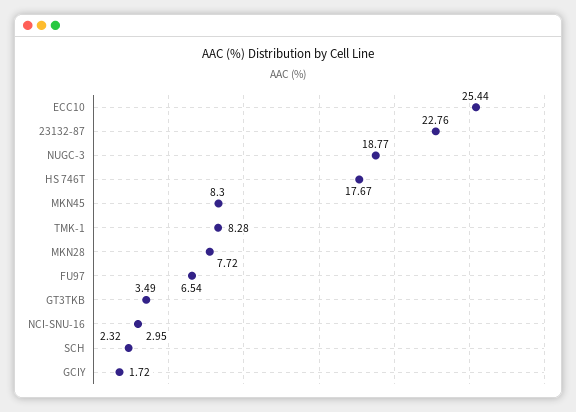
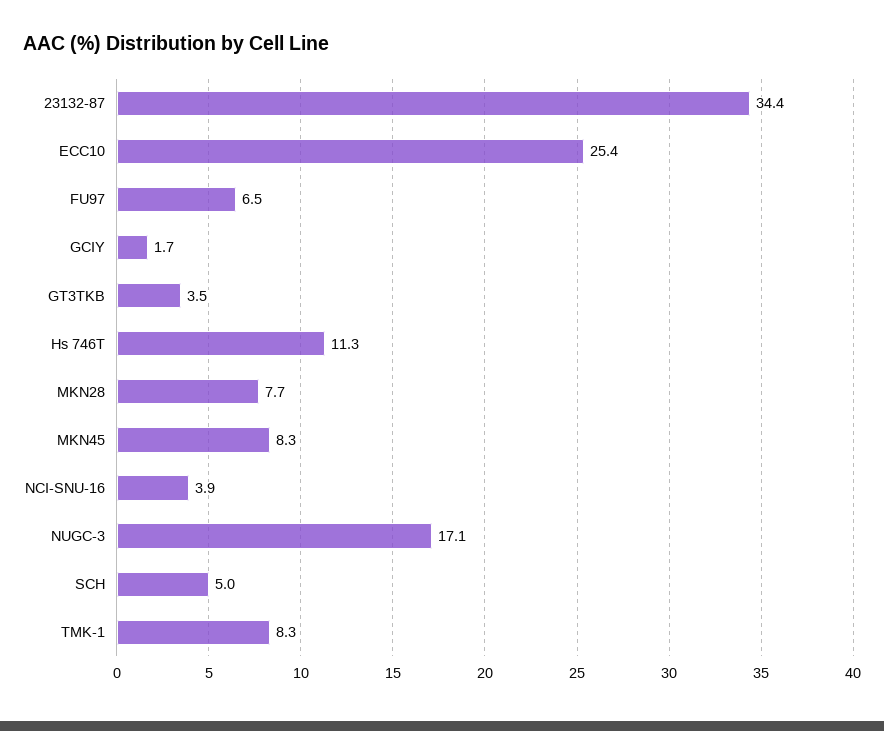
23132-87: 22.76 -> 34.4
NUGC-3: 18.77 -> 17.1
HS 746T: 17.67 -> 11.3
NCI-SNU-16: 2.95 -> 3.9
SCH: 2.32 -> 5

